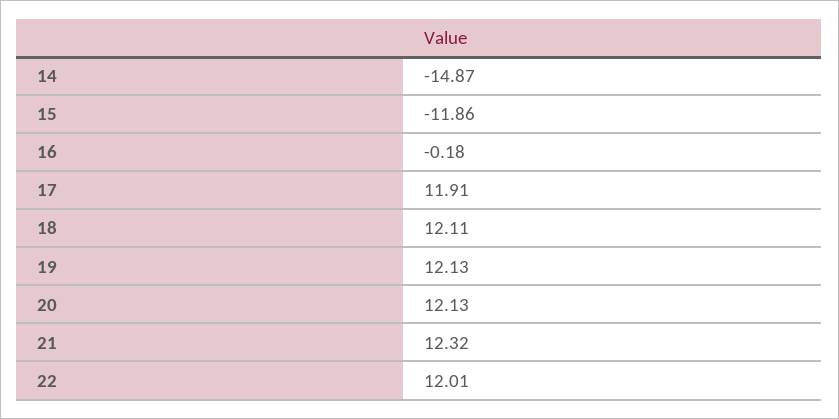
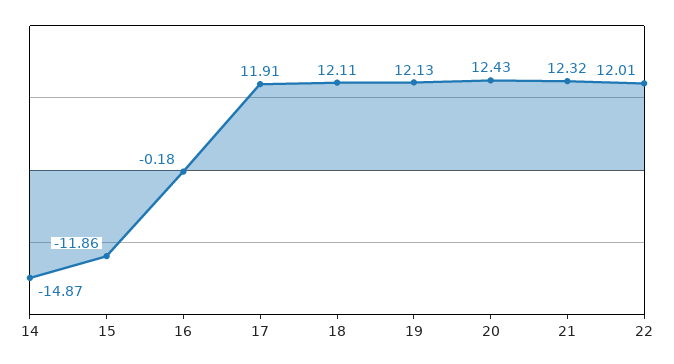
20: 12.13 -> 12.43

